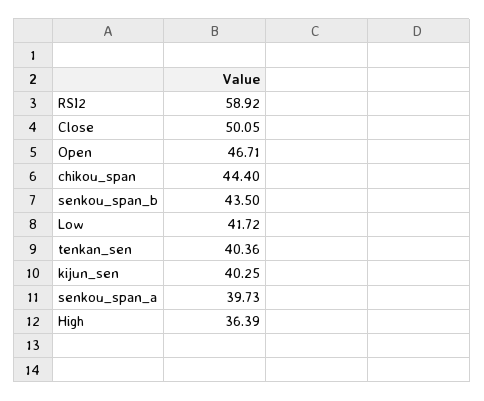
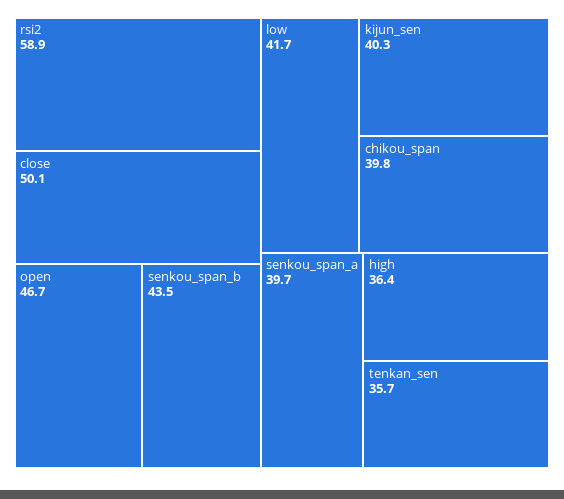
chikou_span: 44.4 -> 39.8
tenkan_sen: 40.36 -> 35.7

